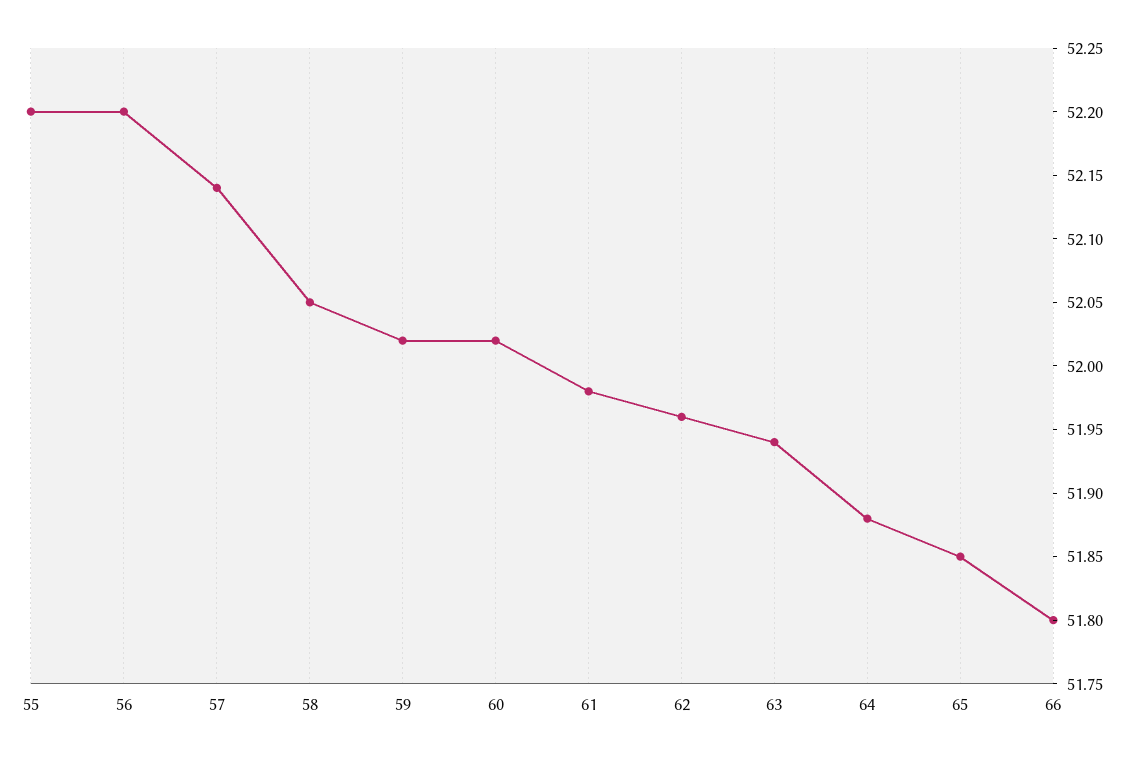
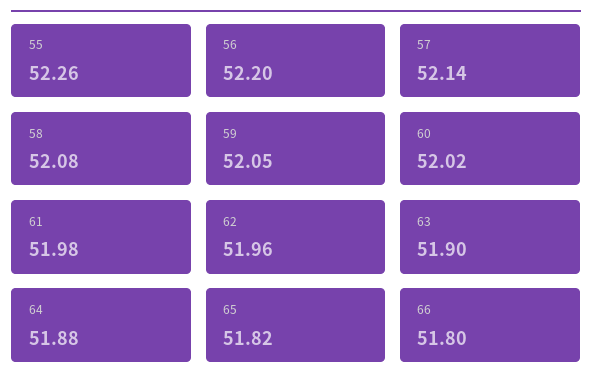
55: 52.2 -> 52.26
58: 52.05 -> 52.08
59: 52.02 -> 52.05
63: 51.94 -> 51.9
65: 51.85 -> 51.82

